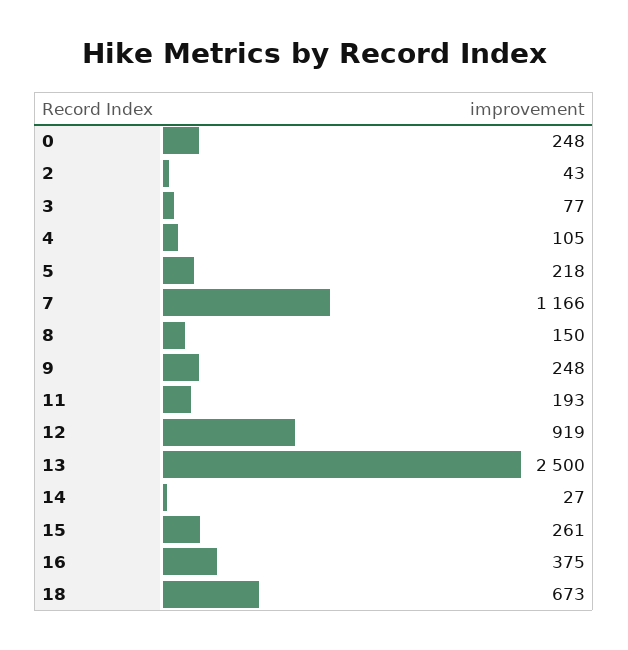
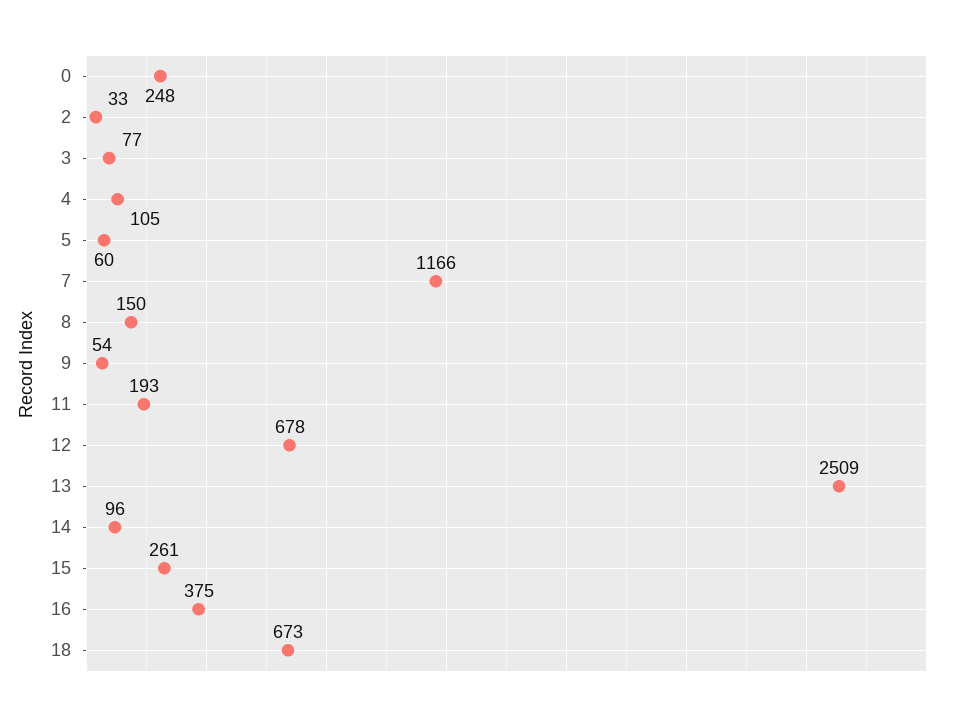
2: 43 -> 33
5: 218 -> 60
9: 248 -> 54
12: 919 -> 678
13: 2500 -> 2509
14: 27 -> 96

